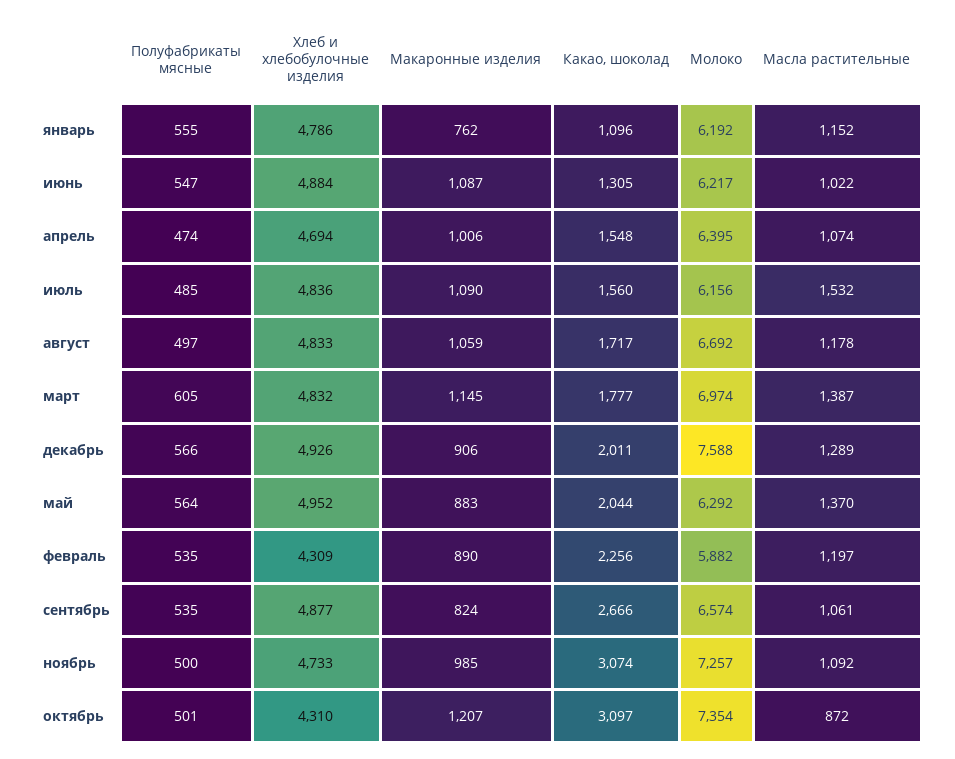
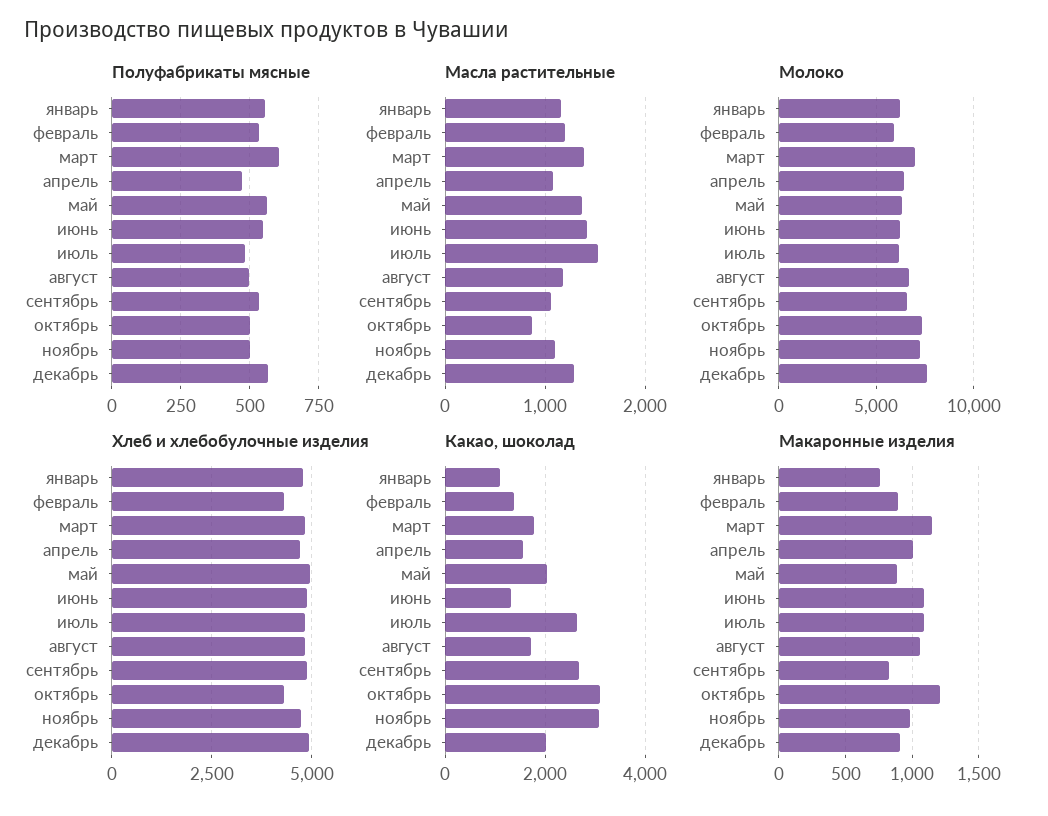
Масла растительные, июнь: 1022 -> 1400
Какао, шоколад, июль: 1560 -> 2600
Какао, шоколад, февраль: 2256 -> 1400

